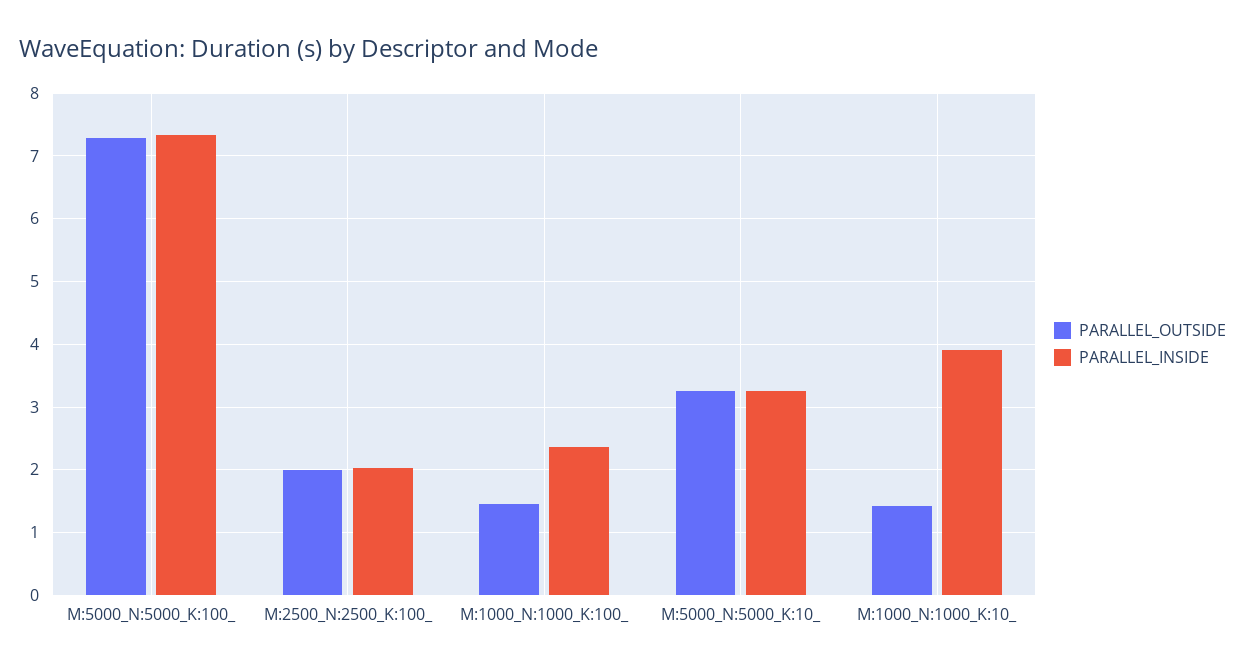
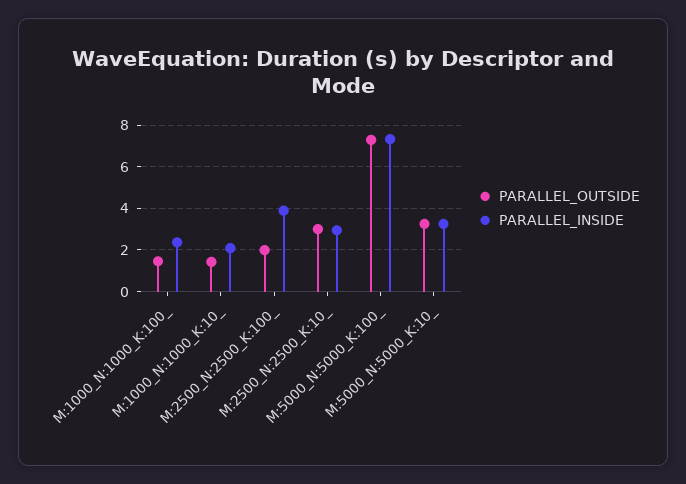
PARALLEL_INSIDE, M:2500_N:2500_K:100_: 2 -> 4
PARALLEL_INSIDE, M:1000_N:1000_K:10_: 3.9 -> 2
PARALLEL_OUTSIDE, M:2500_N:2500_K:10_: none -> 3
PARALLEL_INSIDE, M:2500_N:2500_K:10_: none -> 3

